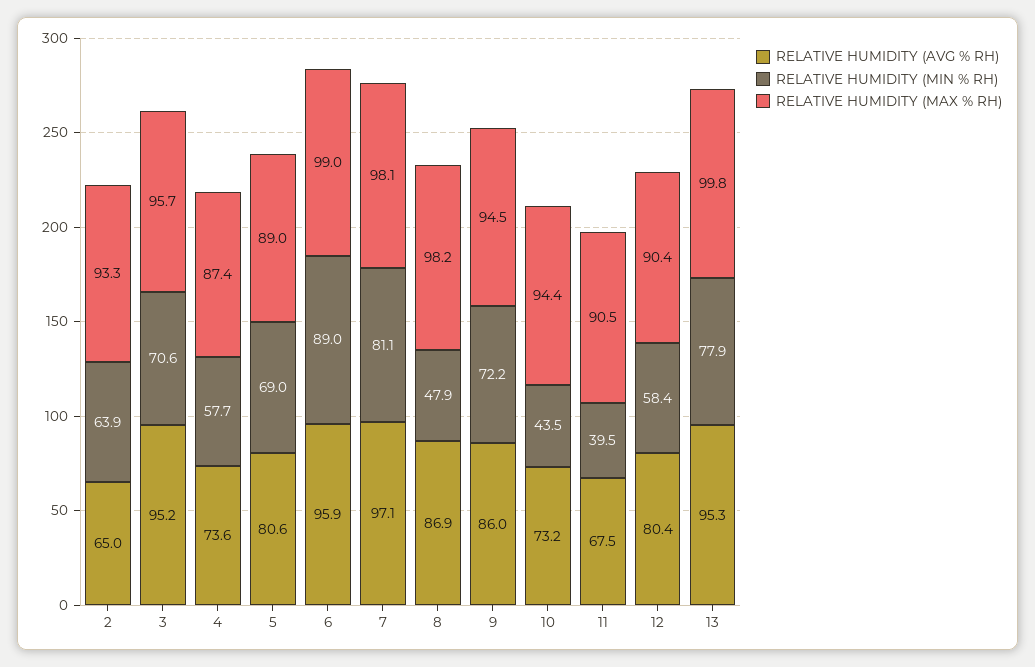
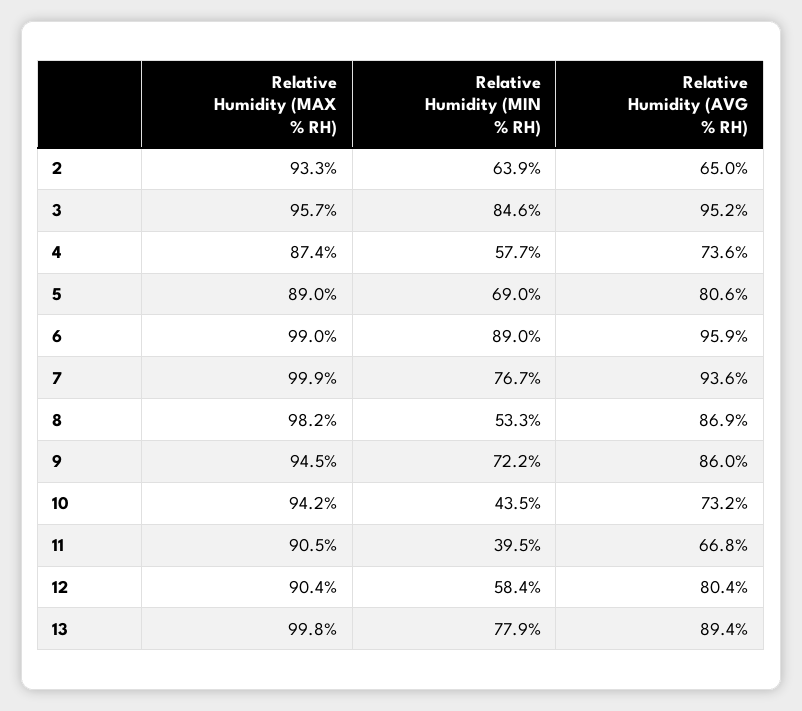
RELATIVE HUMIDITY (MIN % RH), 3: 70.6 -> 84.6
RELATIVE HUMIDITY (AVG % RH), 7: 97.1 -> 93.6
RELATIVE HUMIDITY (MIN % RH), 7: 81.1 -> 76.7
RELATIVE HUMIDITY (MAX % RH), 7: 98.1 -> 99.9
RELATIVE HUMIDITY (MIN % RH), 8: 47.9 -> 53.3
RELATIVE HUMIDITY (MAX % RH), 10: 94.4 -> 94.2
RELATIVE HUMIDITY (AVG % RH), 11: 67.5 -> 66.8
RELATIVE HUMIDITY (AVG % RH), 13: 95.3 -> 89.4

